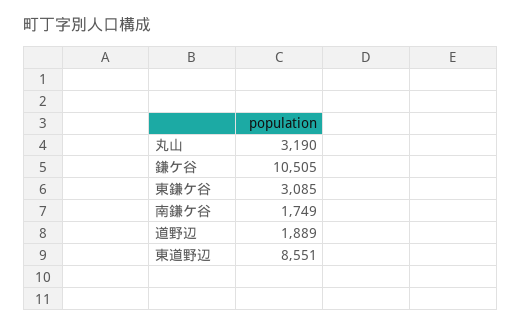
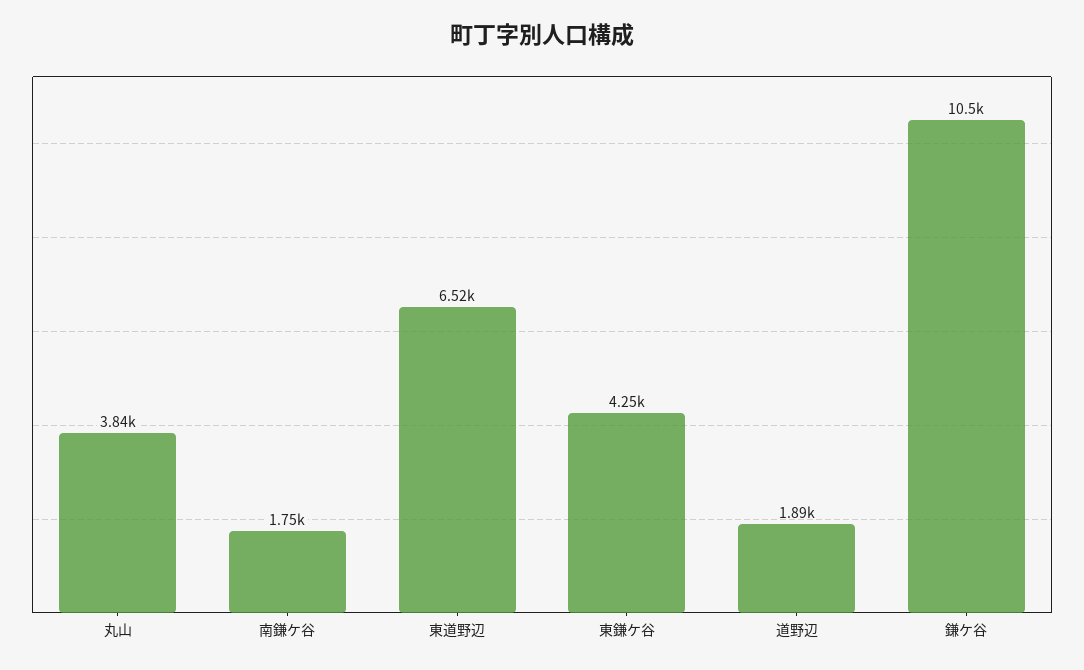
丸山: 3190 -> 3840
東鎌ケ谷: 3085 -> 4250
東道野辺: 8551 -> 6520

